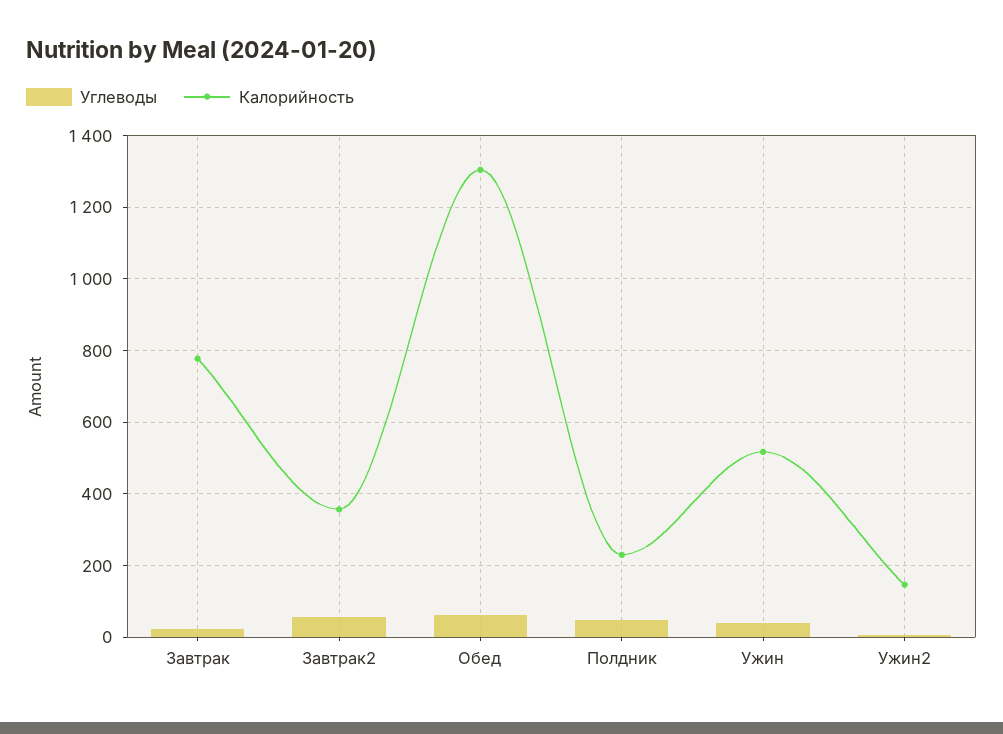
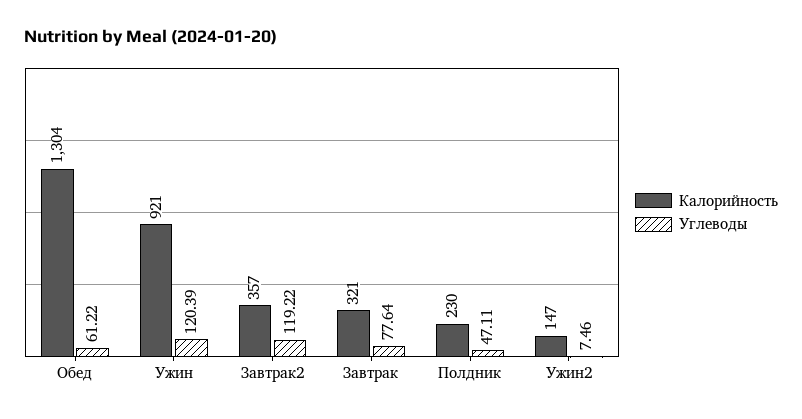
Углеводы, Завтрак: 20 -> 77.64
Калорийность, Завтрак: 780 -> 321
Углеводы, Завтрак2: 60 -> 119.22
Углеводы, Ужин: 40 -> 120.39
Калорийность, Ужин: 520 -> 921

